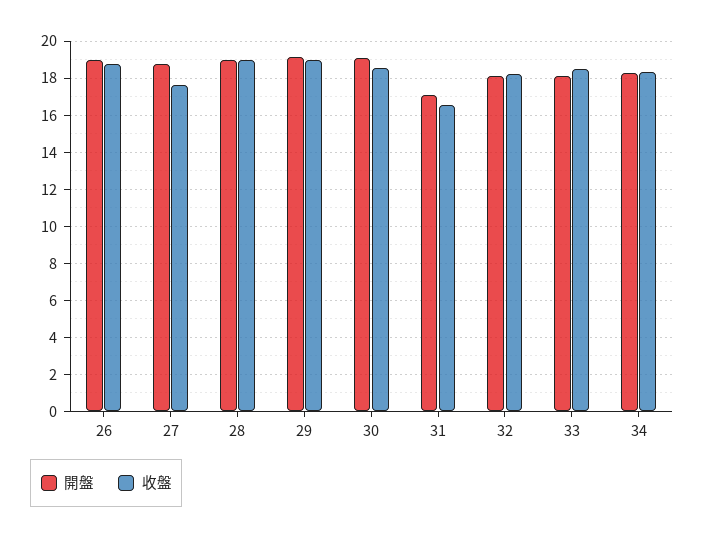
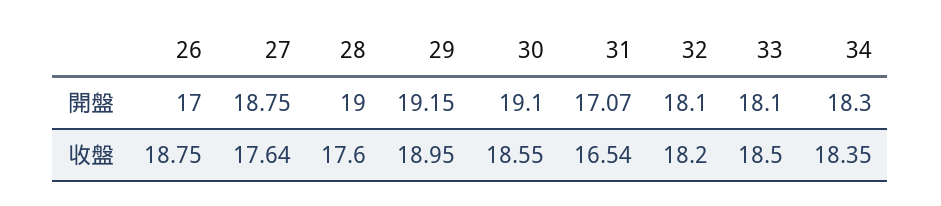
開盤, 26: 19 -> 17
收盤, 28: 19 -> 17.6

